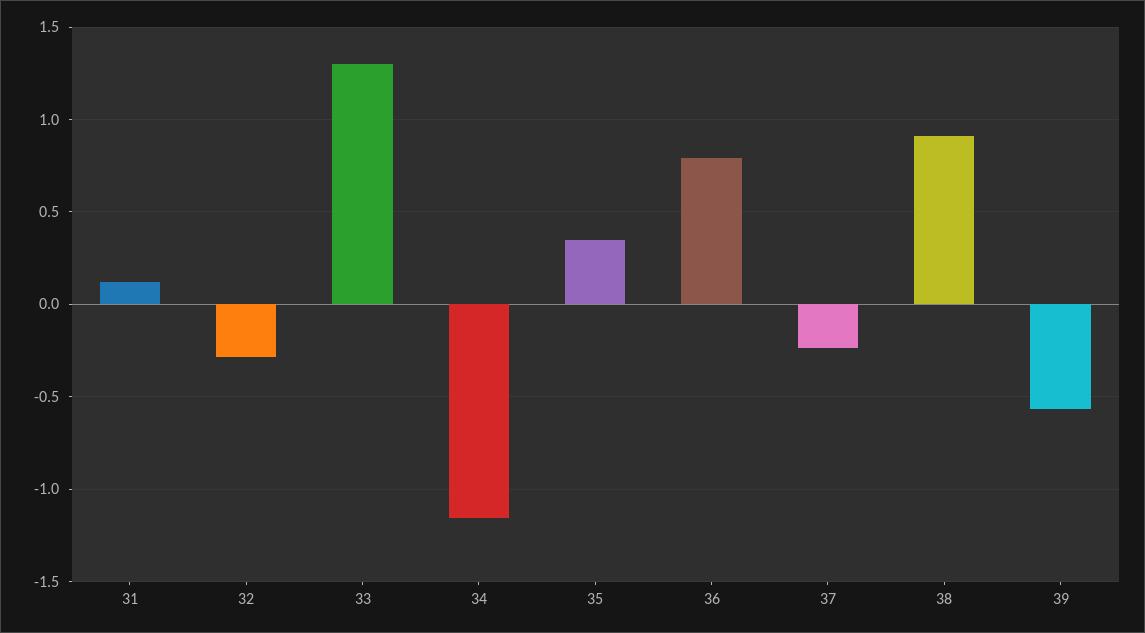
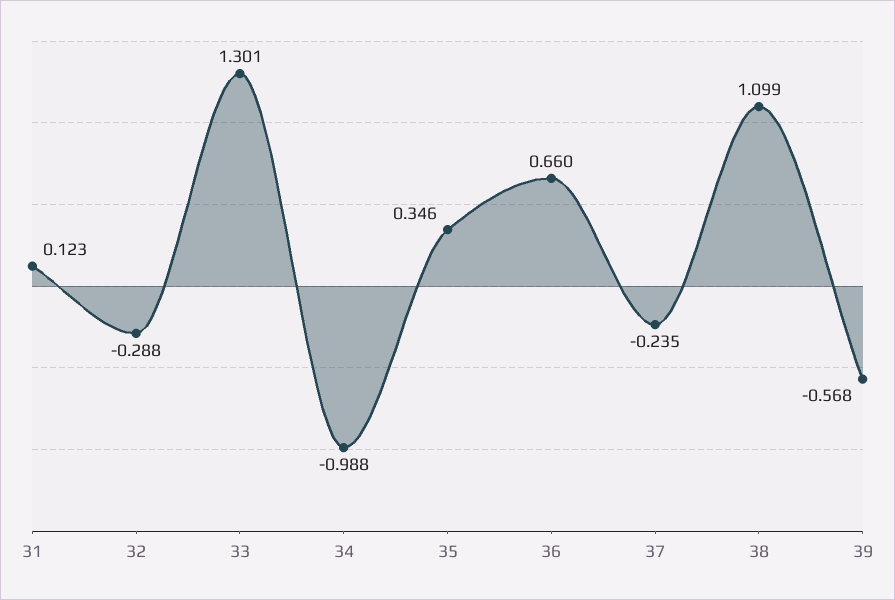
34: -1.15 -> -0.988
36: 0.8 -> 0.66
38: 0.9 -> 1.099

